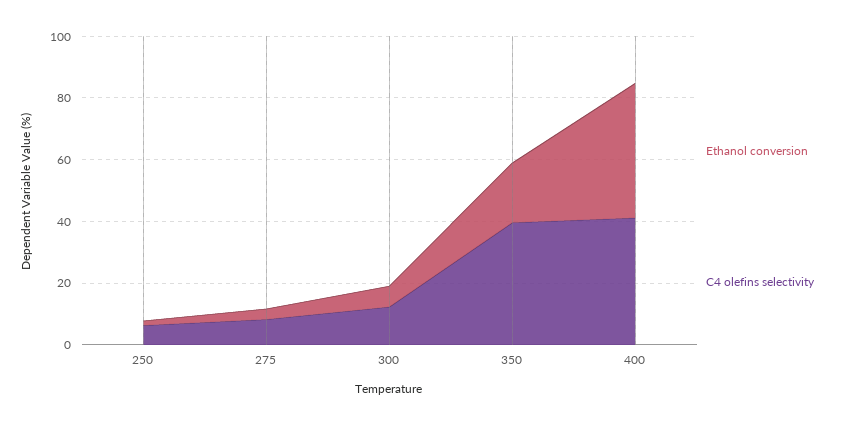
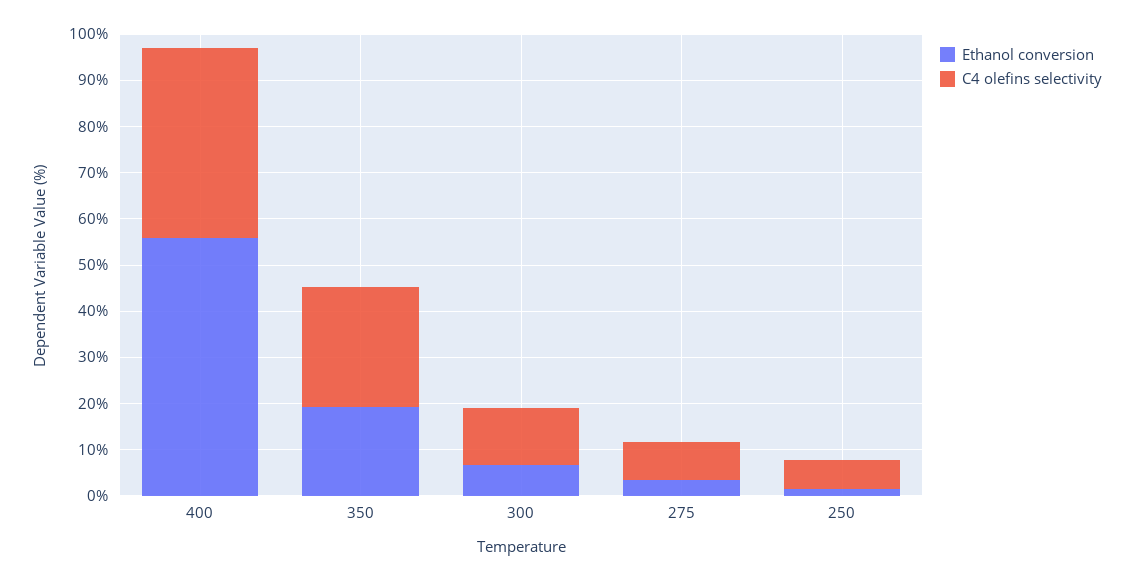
C4 olefins selectivity, 350: 40 -> 26
Ethanol conversion, 400: 45 -> 56

